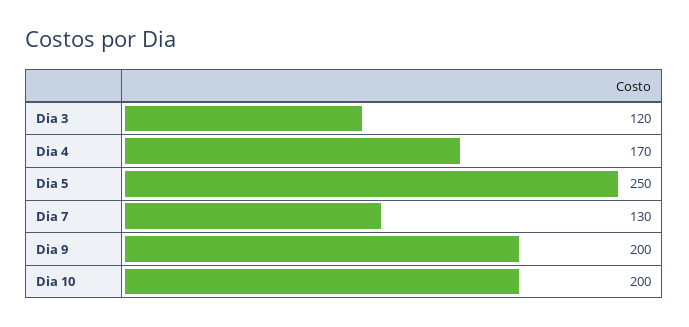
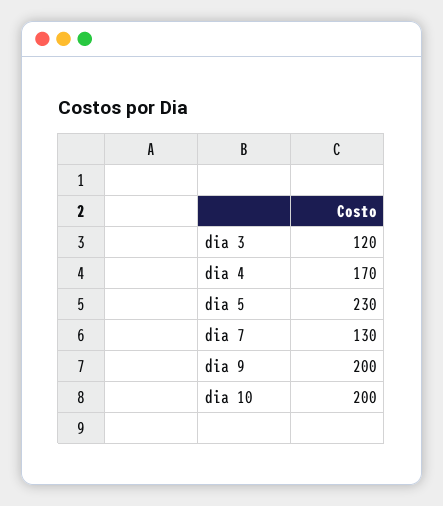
Dia 5: 250 -> 230

